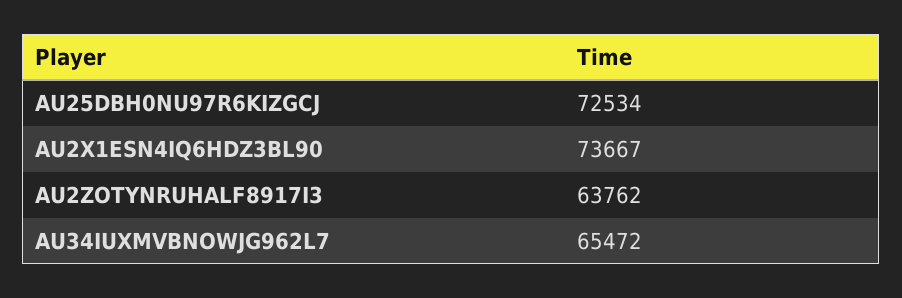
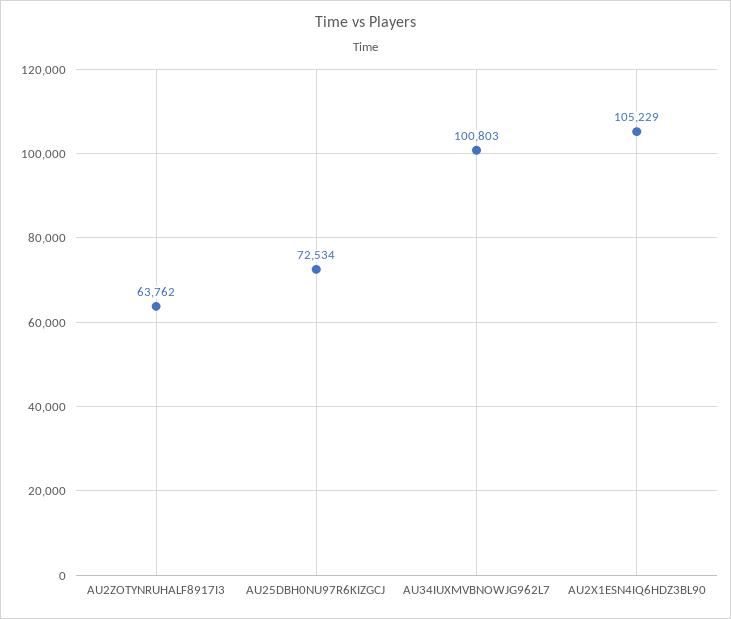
AU2X1ESN4IQ6HDZ3BL90: 73667 -> 105229
AU34IUXMVBNOWJG962L7: 65472 -> 100803

